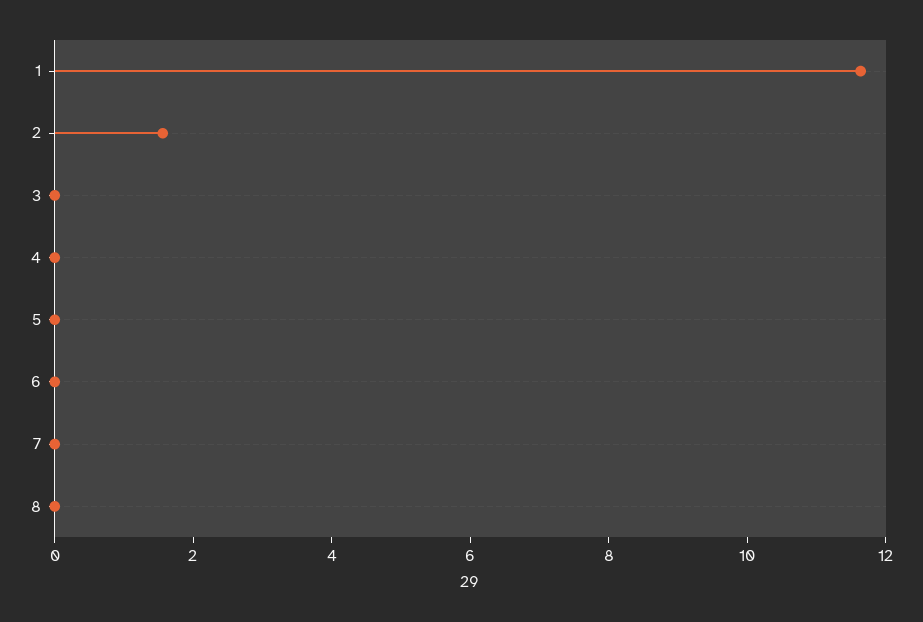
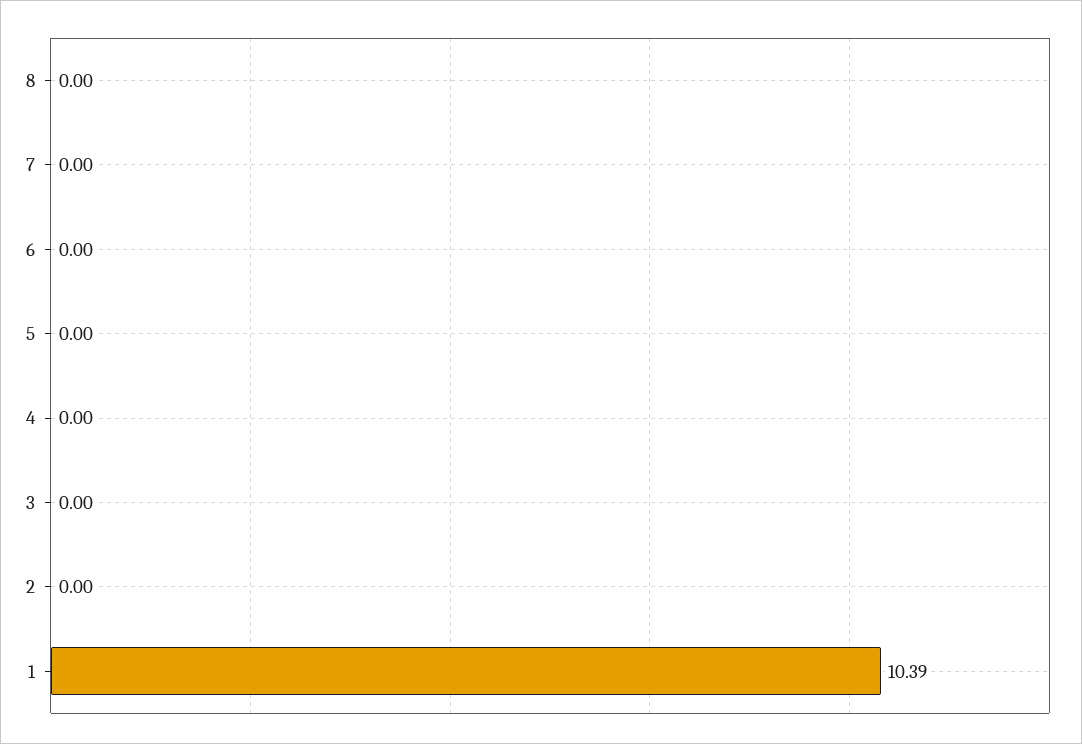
1: 11.5 -> 10.39
2: 1.5 -> 0

